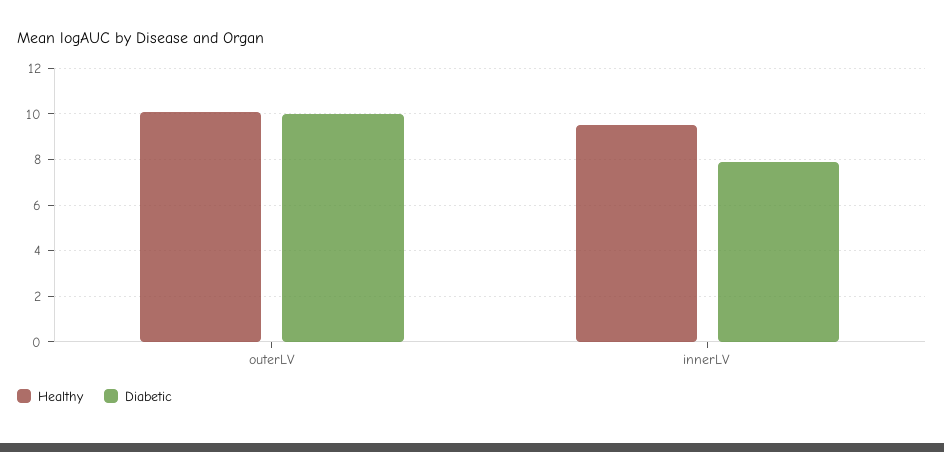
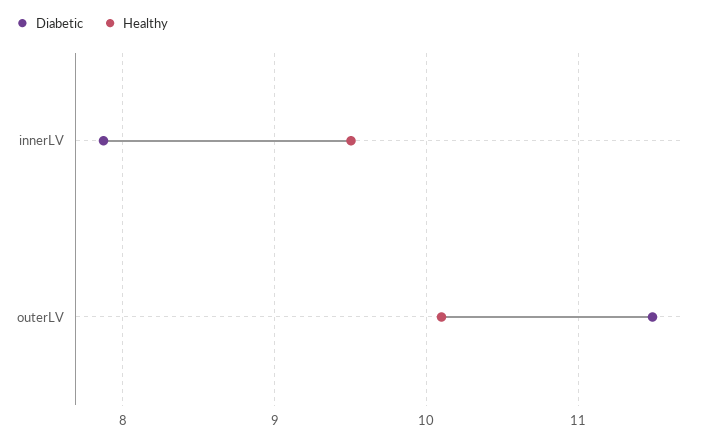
Diabetic, outerLV: 10 -> 11.5

